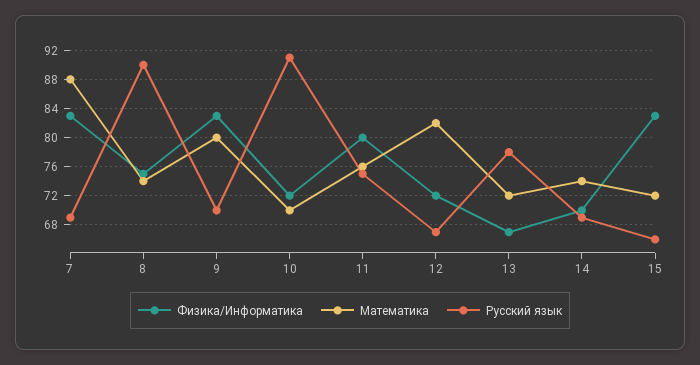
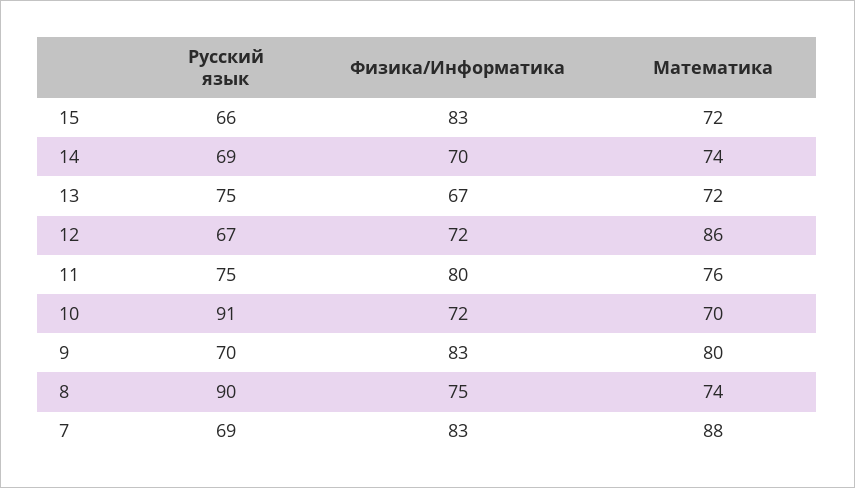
Математика, 12: 82 -> 86
Русский язык, 13: 78 -> 75

